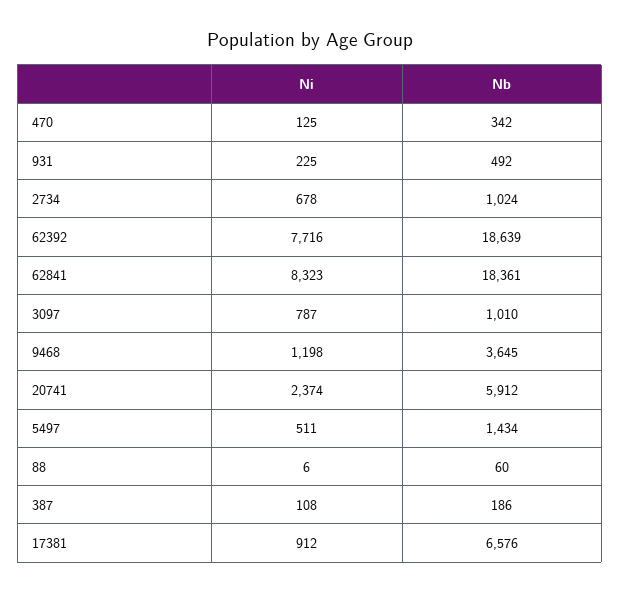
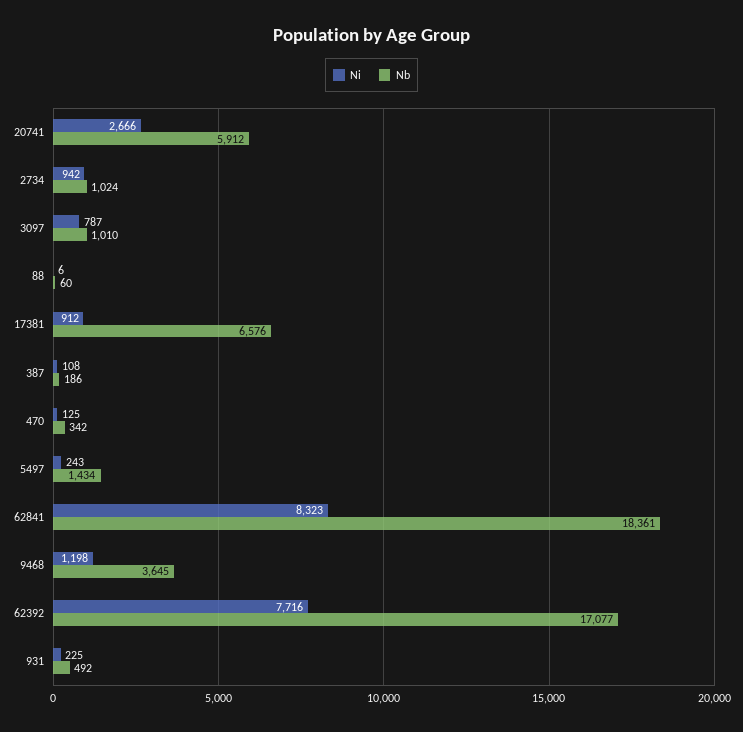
Ni, 2734: 678 -> 942
Nb, 62392: 18639 -> 17077
Ni, 20741: 2374 -> 2666
Ni, 5497: 511 -> 243

